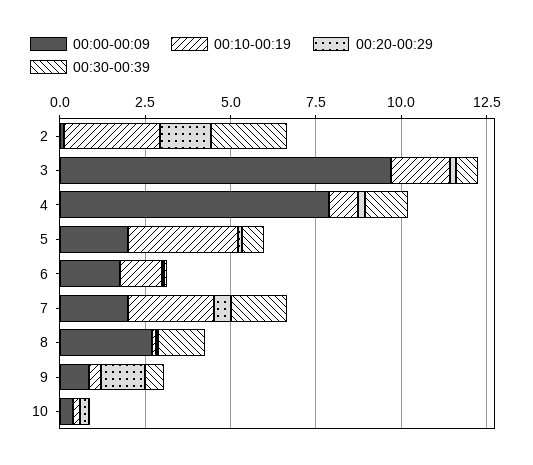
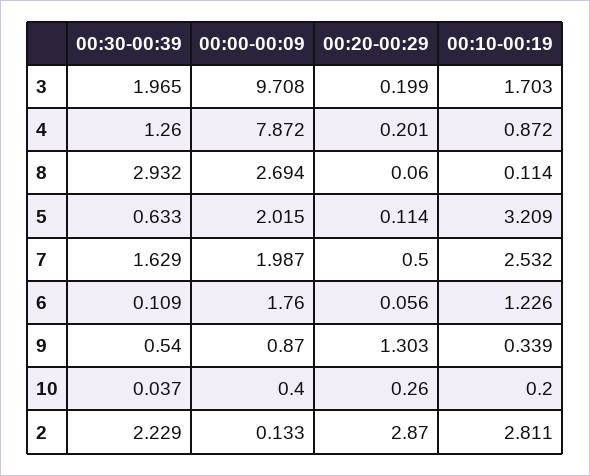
00:20-00:29, 2: 1.5 -> 2.87
00:30-00:39, 3: 0.5 -> 1.965
00:30-00:39, 8: 1.5 -> 2.932

